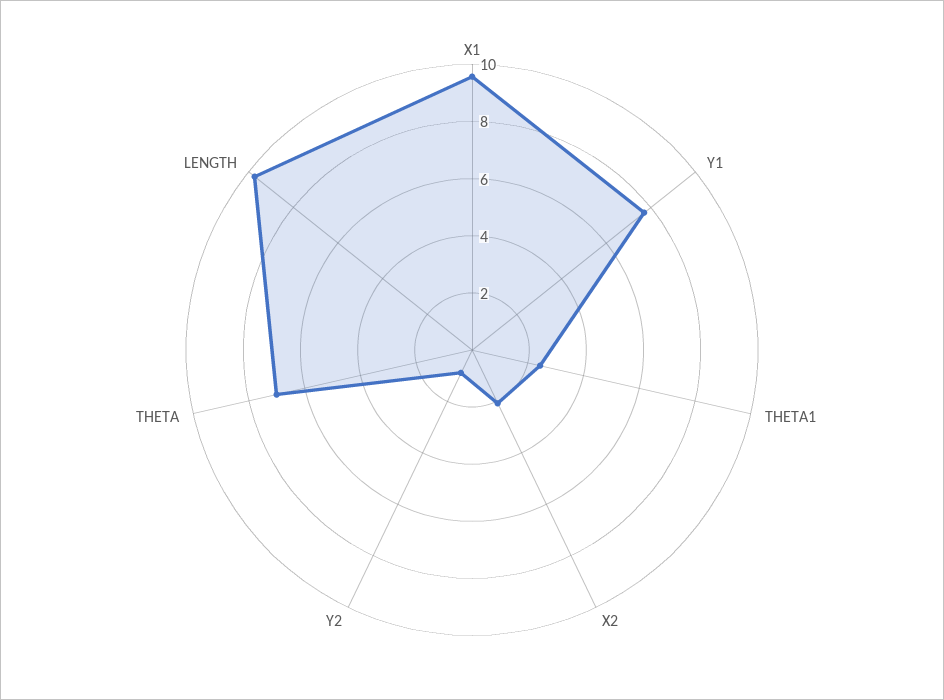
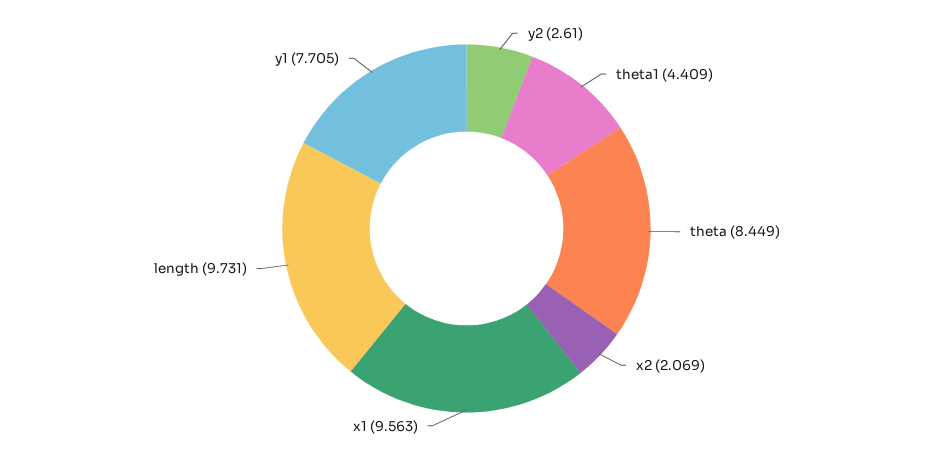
THETA1: 2.5 -> 4.409
Y2: 1 -> 2.61
THETA: 7 -> 8.449

